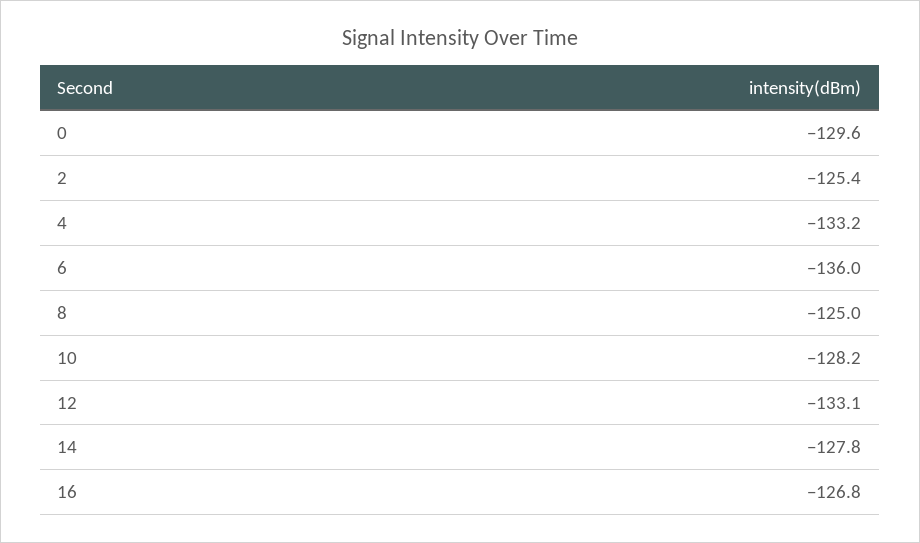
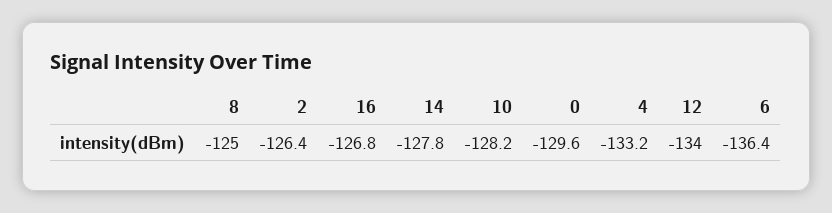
2: -125.4 -> -126.4
6: -136 -> -136.4
12: -133.1 -> -134

